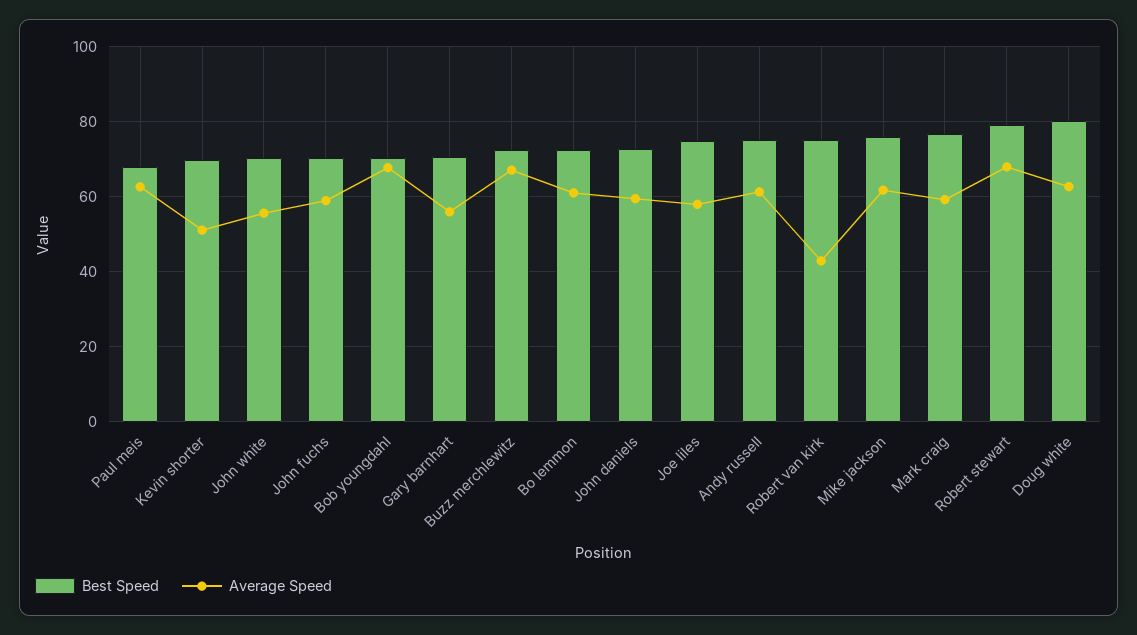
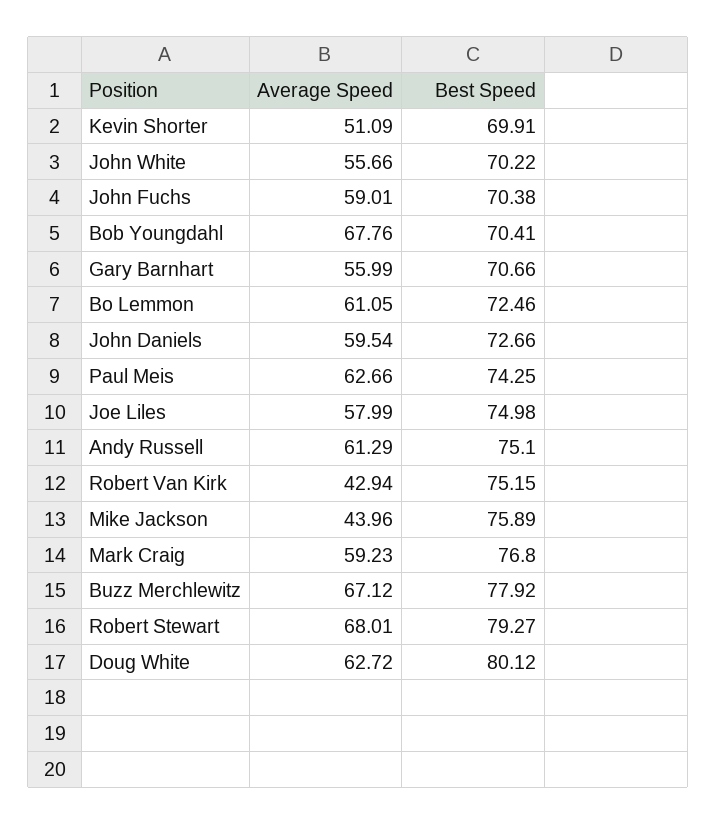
Best Speed, Paul meis: 68 -> 74.25
Best Speed, Buzz merchlewitz: 72 -> 77.92
Average Speed, Mike jackson: 62 -> 43.96

